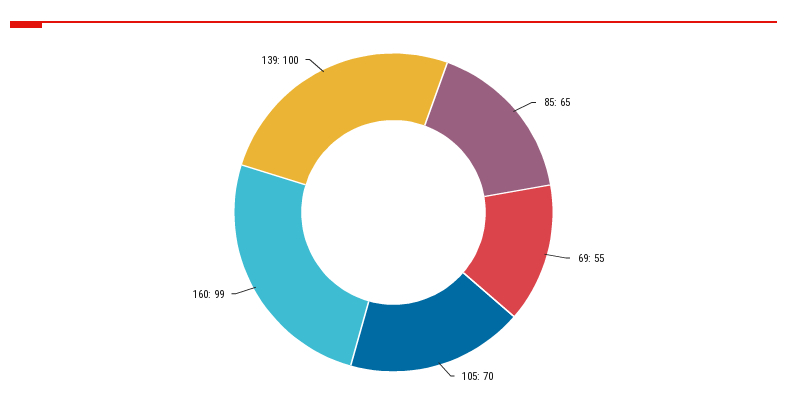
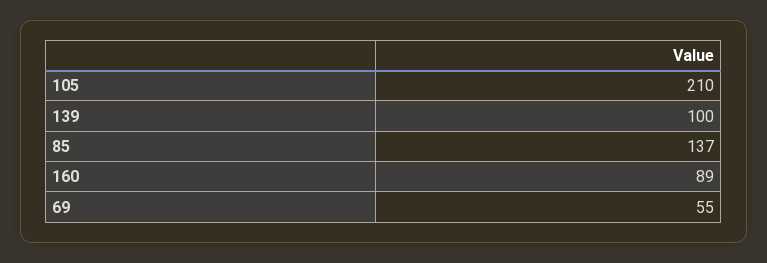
85: 65 -> 137
105: 70 -> 210
160: 99 -> 89

